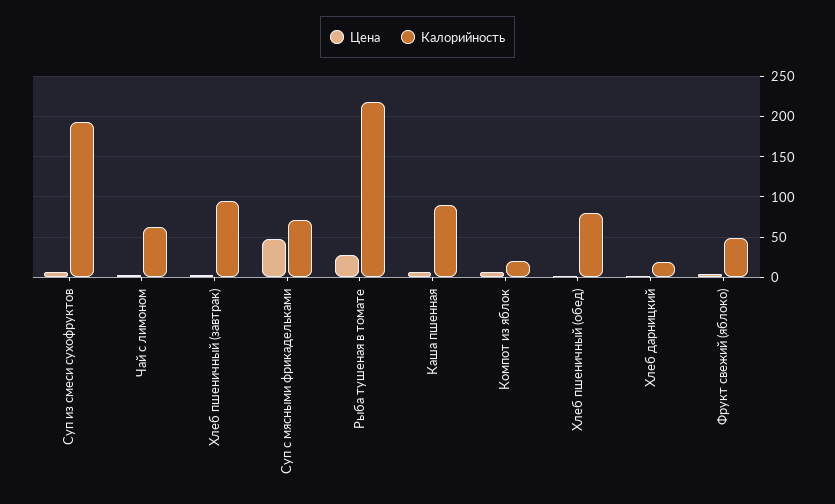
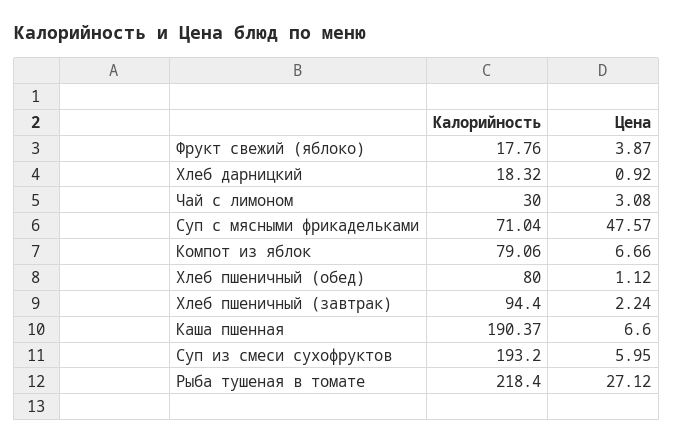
Калорийность, Чай с лимоном: 60 -> 30
Калорийность, Каша пшенная: 90 -> 190.37
Калорийность, Компот из яблок: 20 -> 79.06
Калорийность, Фрукт свежий (яблоко): 50 -> 17.76

